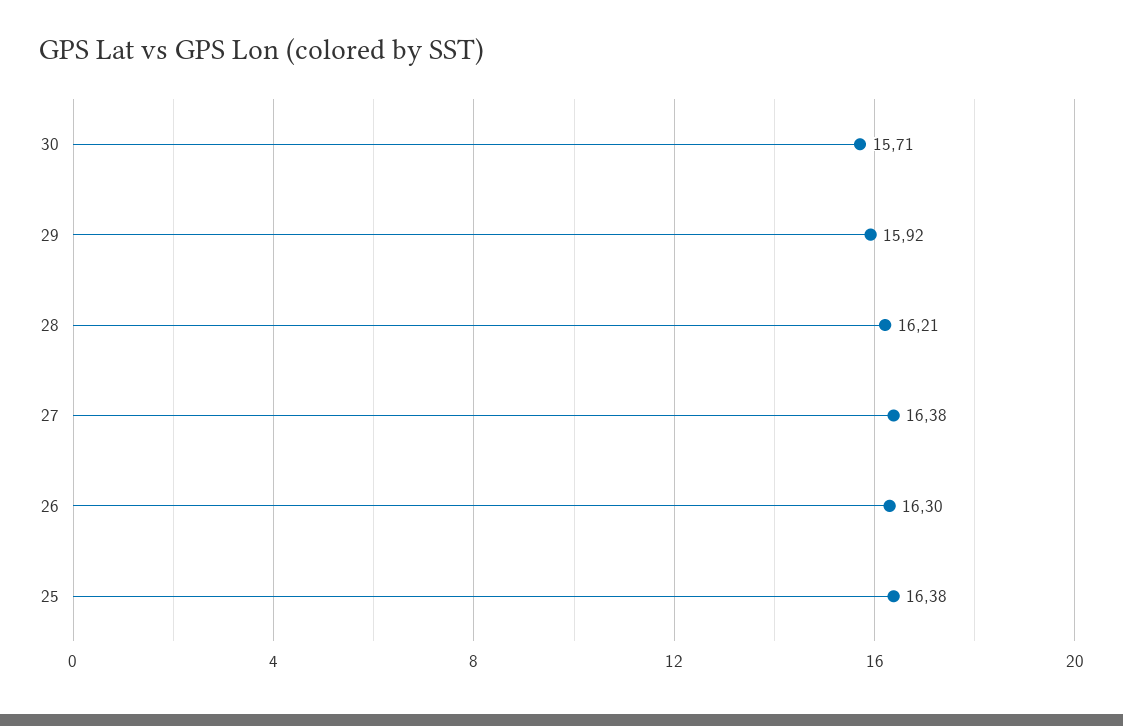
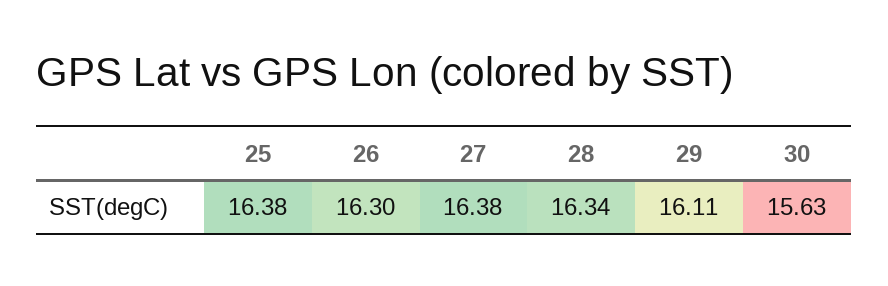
30: 15.71 -> 15.63
29: 15.92 -> 16.11
28: 16.21 -> 16.34

